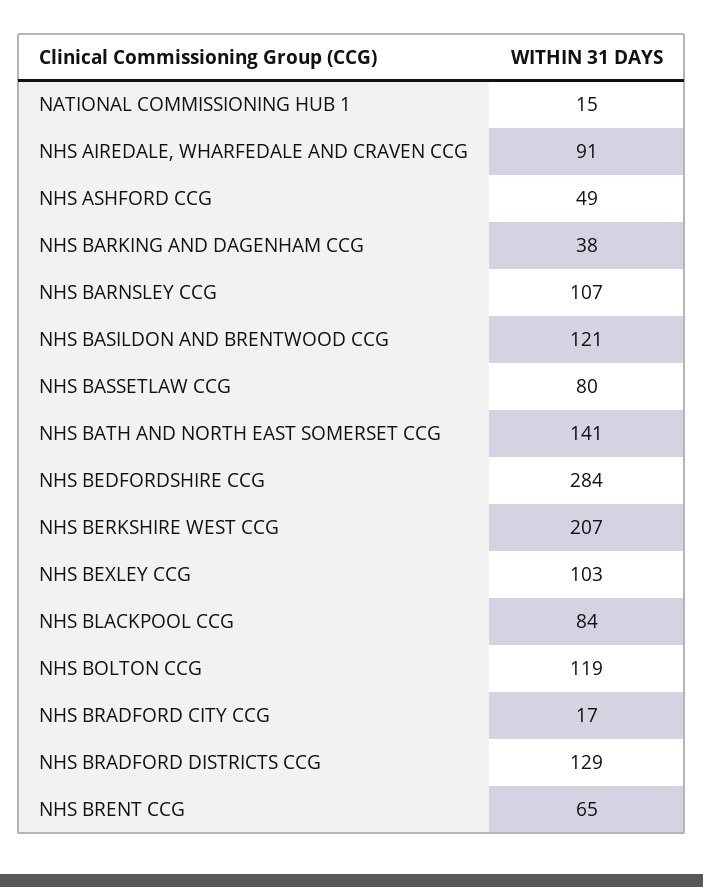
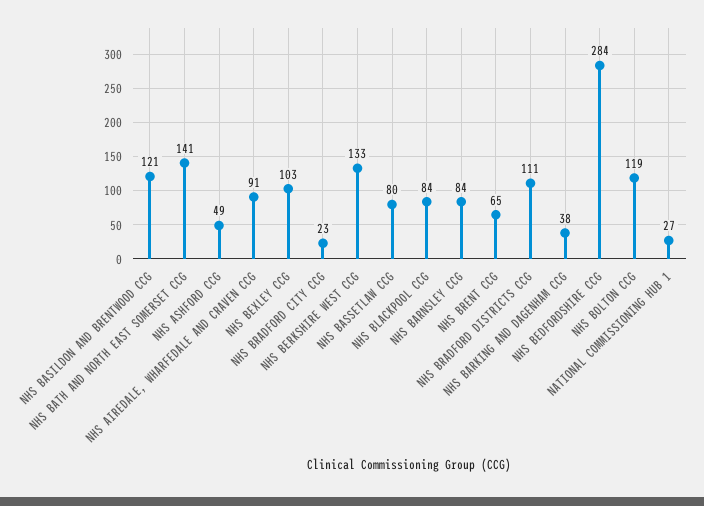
NATIONAL COMMISSIONING HUB 1: 15 -> 27
NHS BARNSLEY CCG: 107 -> 84
NHS BERKSHIRE WEST CCG: 207 -> 133
NHS BRADFORD CITY CCG: 17 -> 23
NHS BRADFORD DISTRICTS CCG: 129 -> 111

